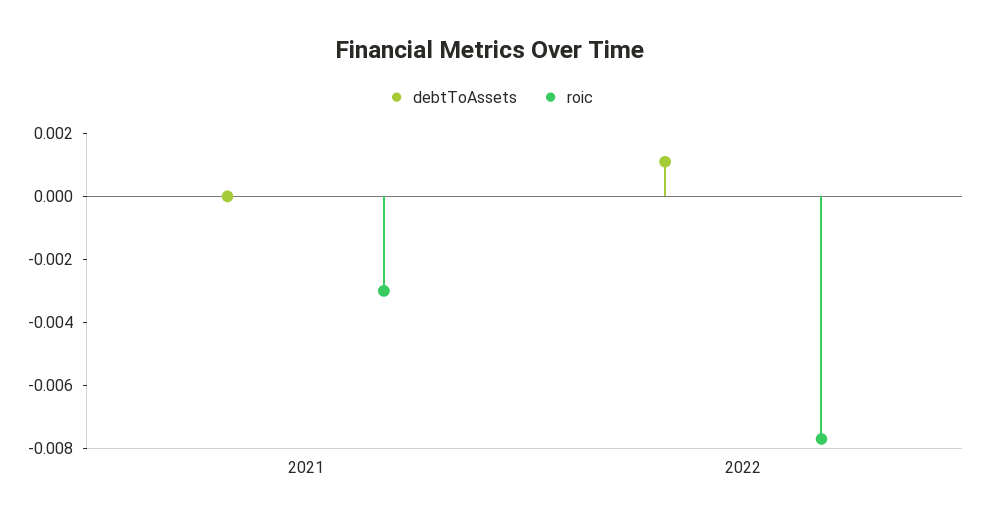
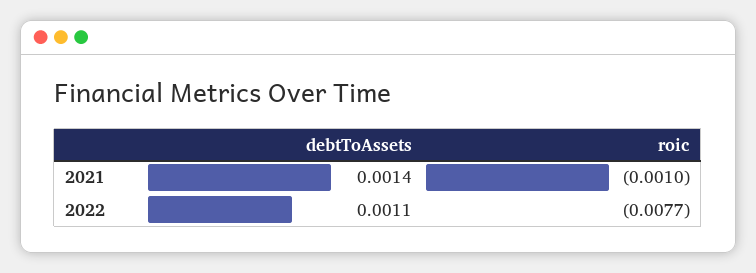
debtToAssets, 2021: 0 -> 0.0014
roic, 2021: -0.003 -> -0.001

